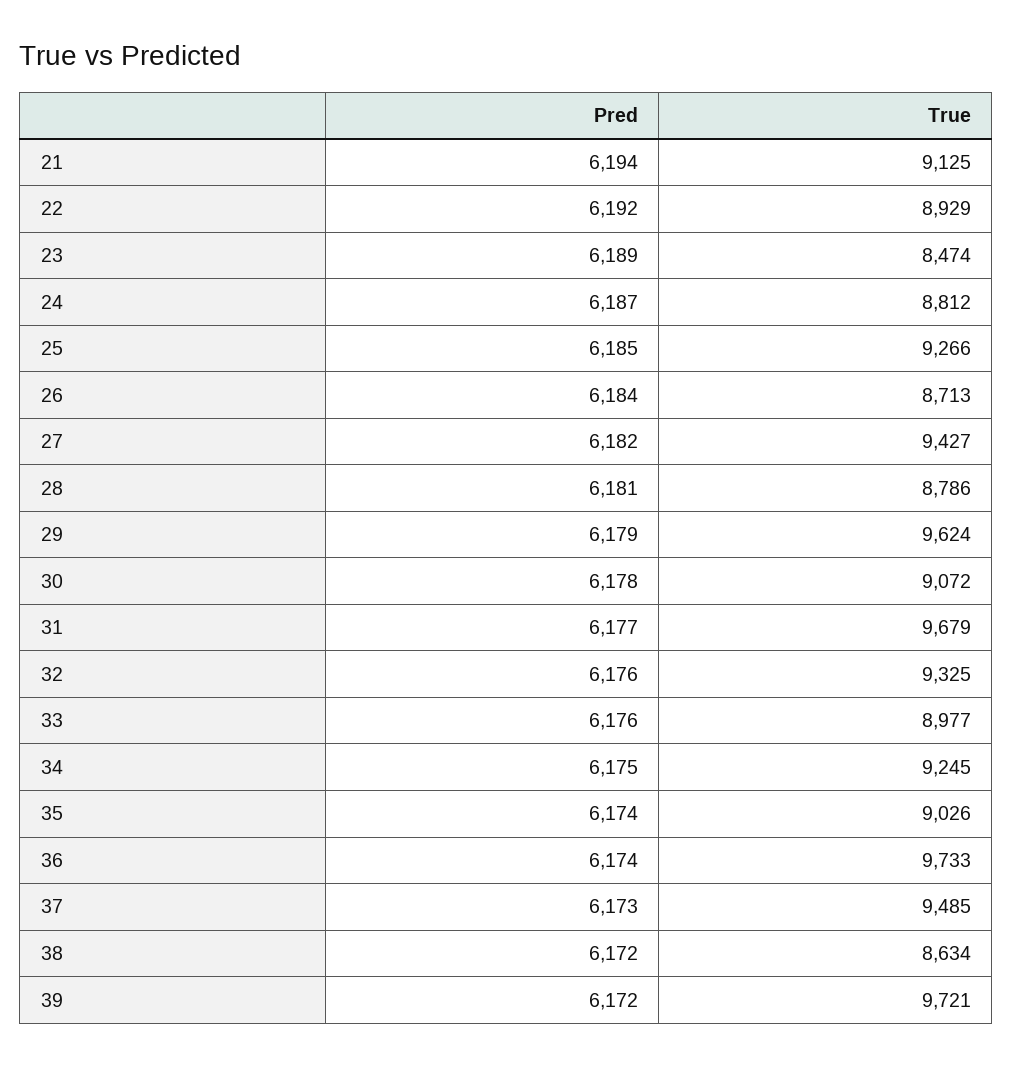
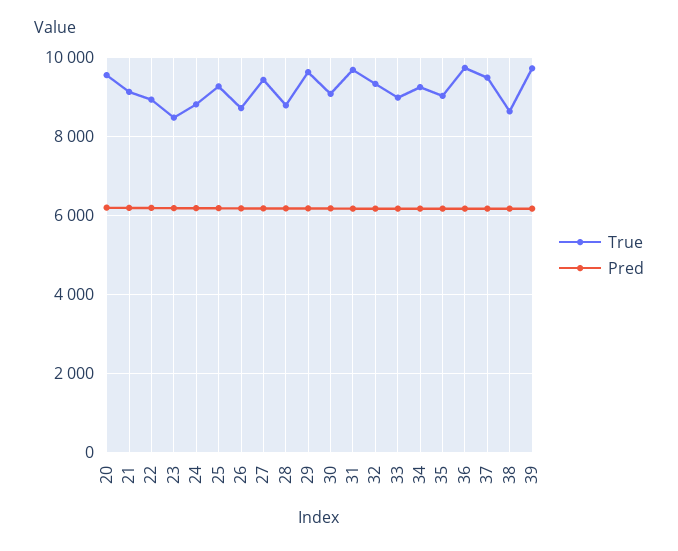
True, 20: none -> 9600
Pred, 20: none -> 6200

